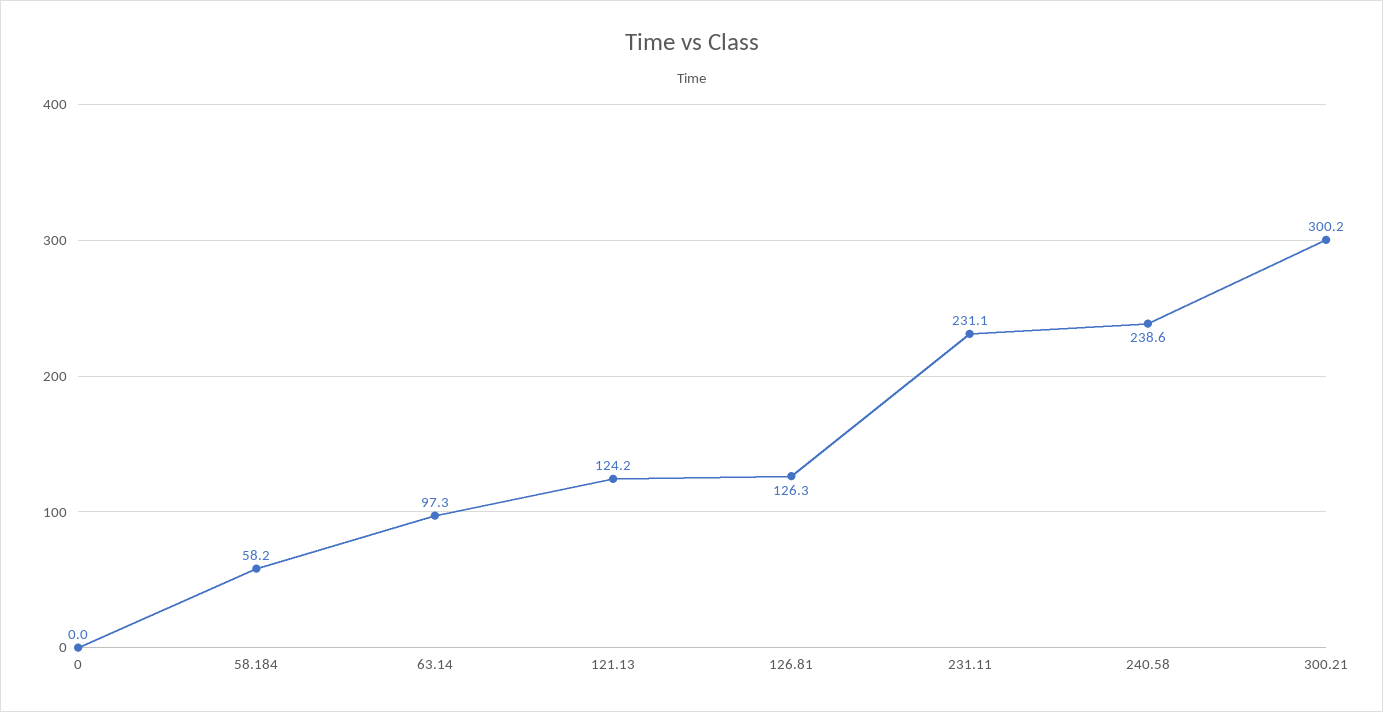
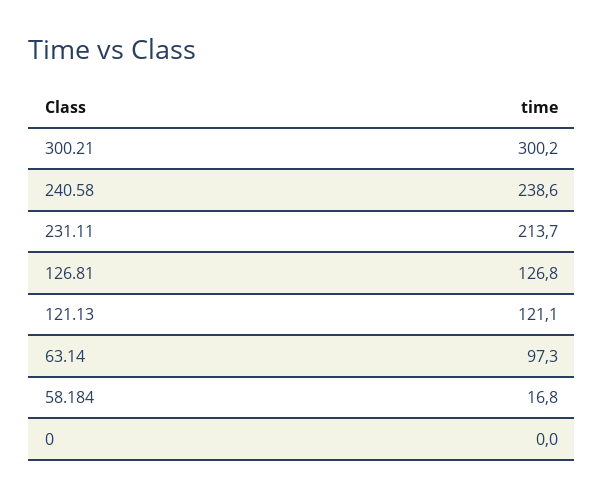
58.184: 58.2 -> 16.8
121.13: 124.2 -> 121.1
126.81: 126.3 -> 126.8
231.11: 231.1 -> 213.7

